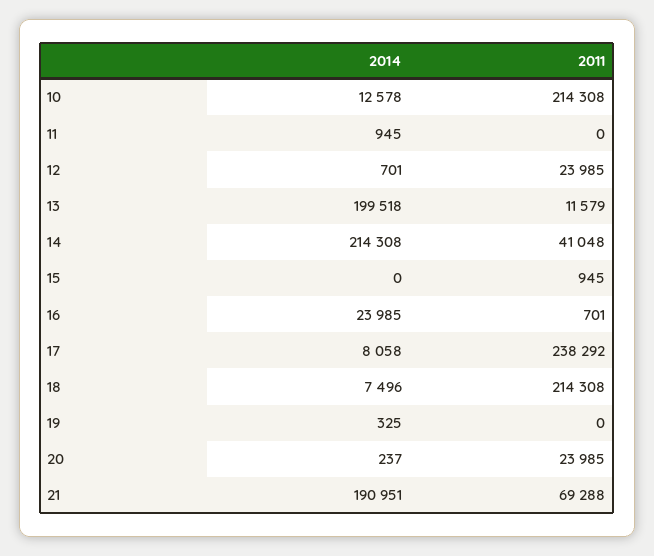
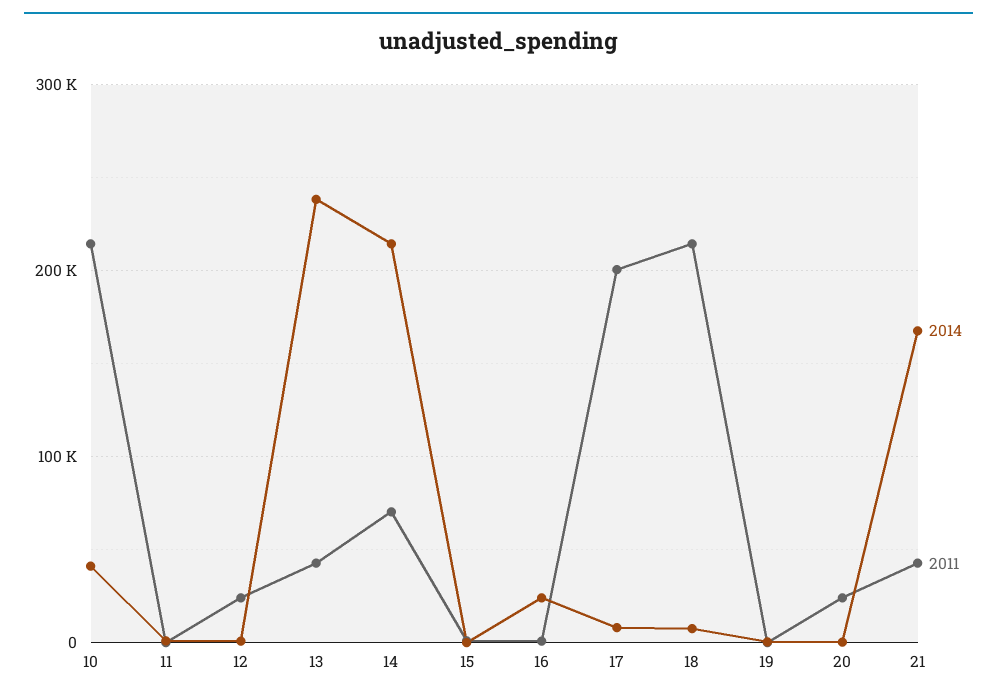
2014, 10: 12578 -> 40000
2014, 13: 199518 -> 240000
2011, 13: 11579 -> 40000
2011, 14: 41048 -> 70000
2011, 17: 238292 -> 200000
2014, 21: 190951 -> 170000
2011, 21: 69288 -> 40000

